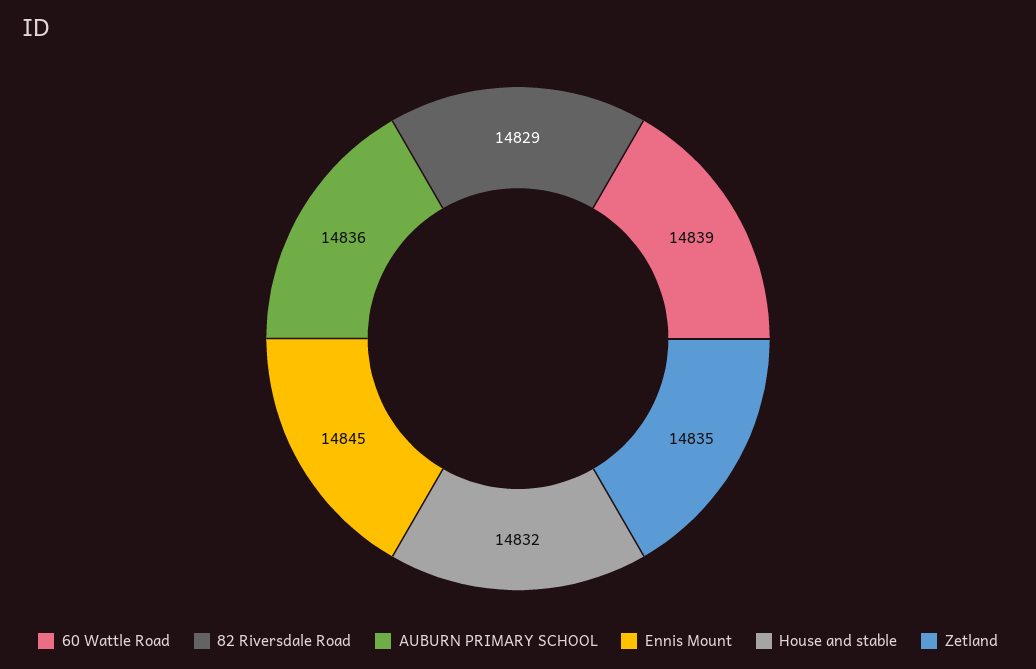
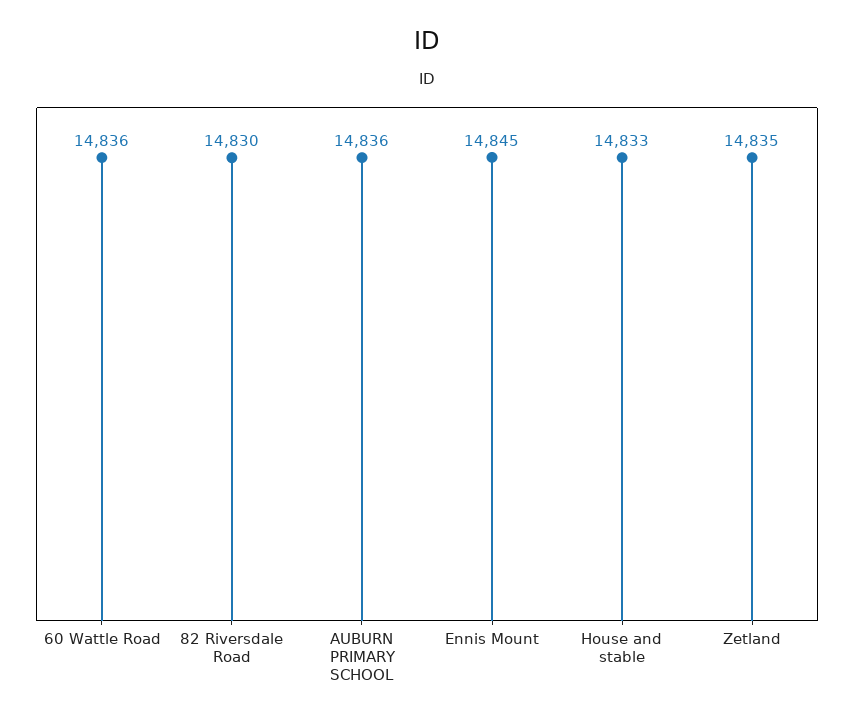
60 Wattle Road: 14839 -> 14836
82 Riversdale Road: 14829 -> 14830
House and stable: 14832 -> 14833

